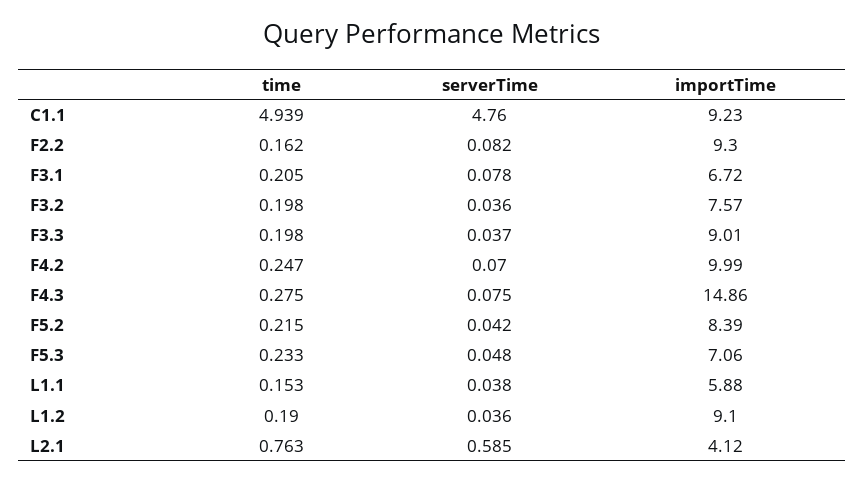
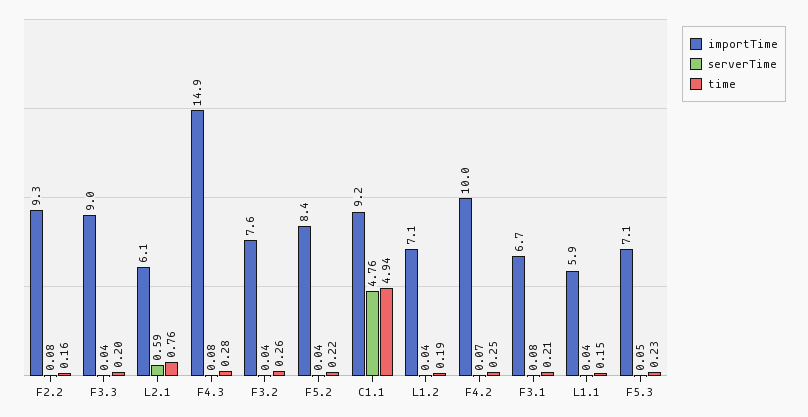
time, F3.2: 0.198 -> 0.26
importTime, L1.2: 9.1 -> 7.1
importTime, L2.1: 4.12 -> 6.1

